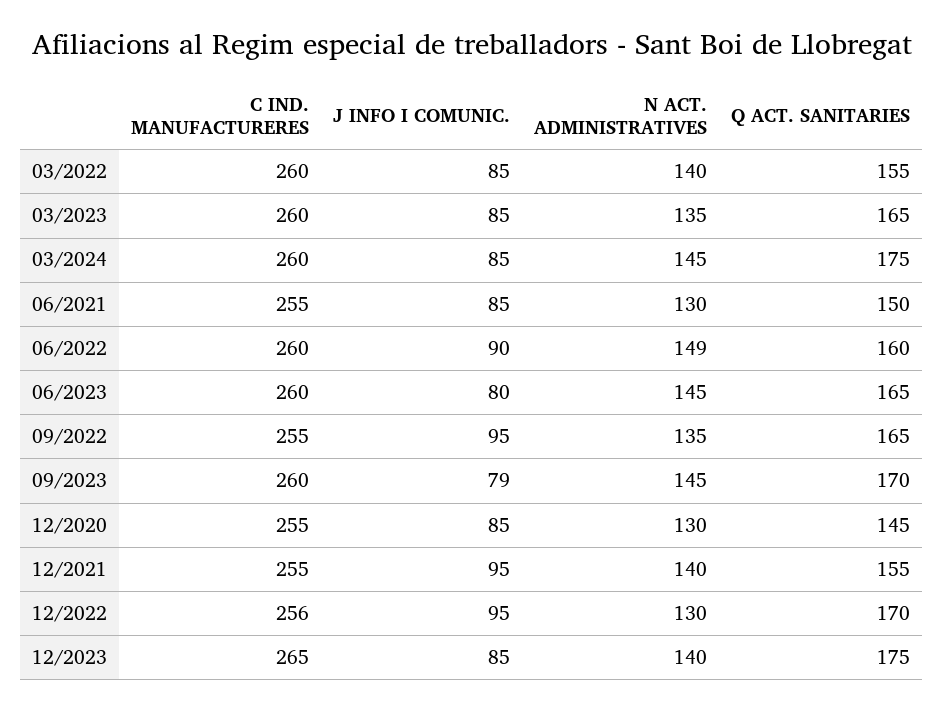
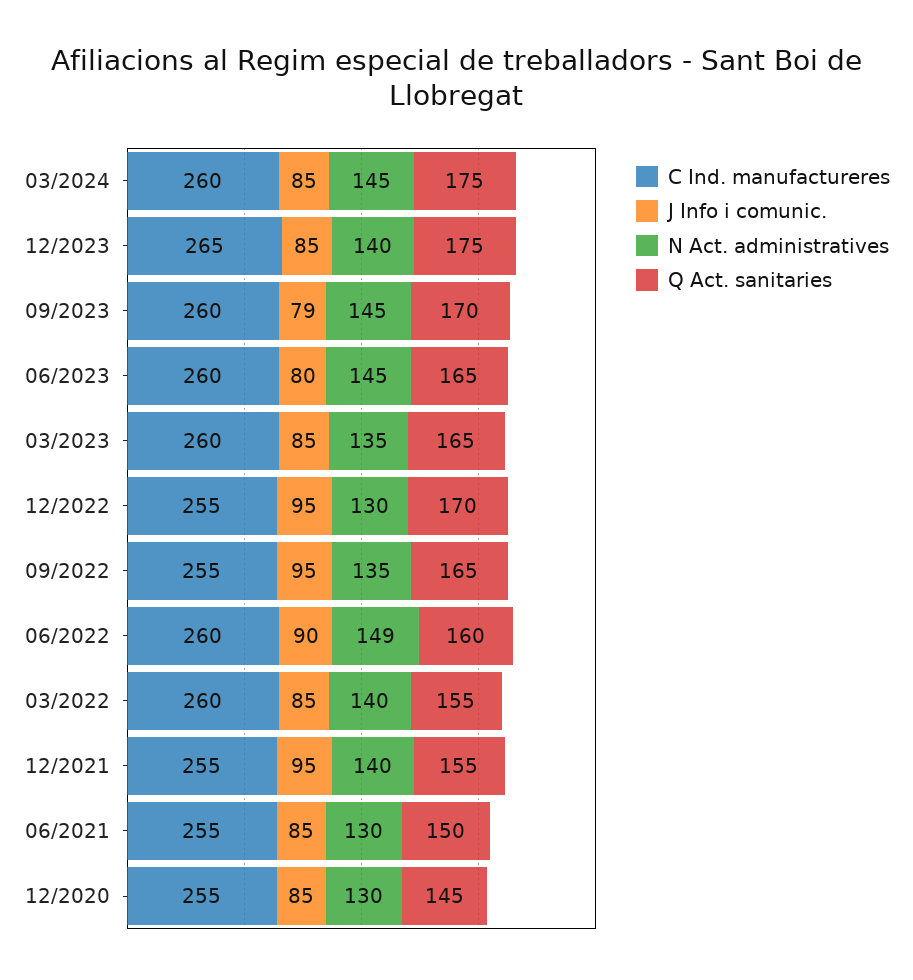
C IND. MANUFACTURERES, 12/2022: 256 -> 255

